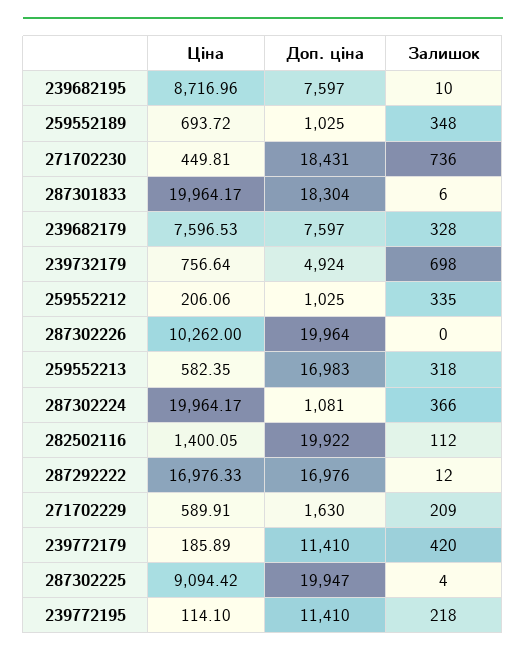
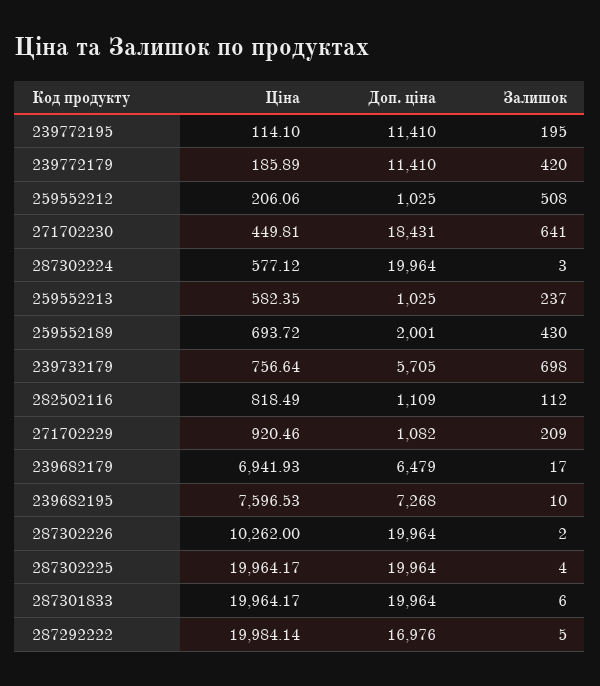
Ціна, 239682195: 8716.96 -> 7596.53
Доп. ціна, 239682195: 7597 -> 7268
Доп. ціна, 259552189: 1025 -> 2001
Залишок, 259552189: 348 -> 430
Залишок, 271702230: 736 -> 641
Доп. ціна, 287301833: 18304 -> 19964
Ціна, 239682179: 7596.53 -> 6941.93
Доп. ціна, 239682179: 7597 -> 6479
Залишок, 239682179: 328 -> 17
Доп. ціна, 239732179: 4924 -> 5705
Залишок, 259552212: 335 -> 508
Залишок, 287302226: 0 -> 2
Доп. ціна, 259552213: 16983 -> 1025
Залишок, 259552213: 318 -> 237
Ціна, 287302224: 19964.17 -> 577.12
Доп. ціна, 287302224: 1081 -> 19964
Залишок, 287302224: 366 -> 3
Ціна, 282502116: 1400.05 -> 818.49
Доп. ціна, 282502116: 19922 -> 1109
Ціна, 287292222: 16976.33 -> 19984.14
Залишок, 287292222: 12 -> 5
Ціна, 271702229: 589.91 -> 920.46
Доп. ціна, 271702229: 1630 -> 1082
Ціна, 287302225: 9094.42 -> 19964.17
Доп. ціна, 287302225: 19947 -> 19964
Залишок, 239772195: 218 -> 195

